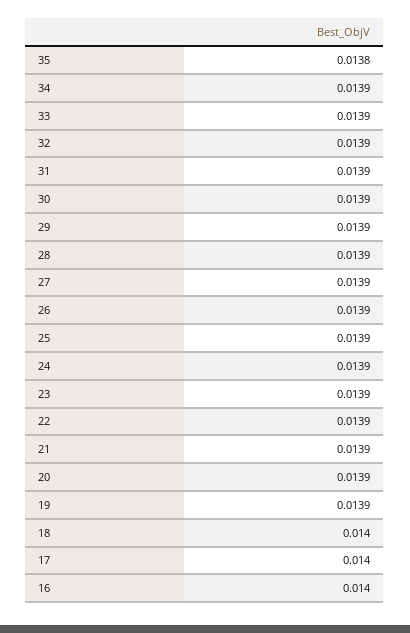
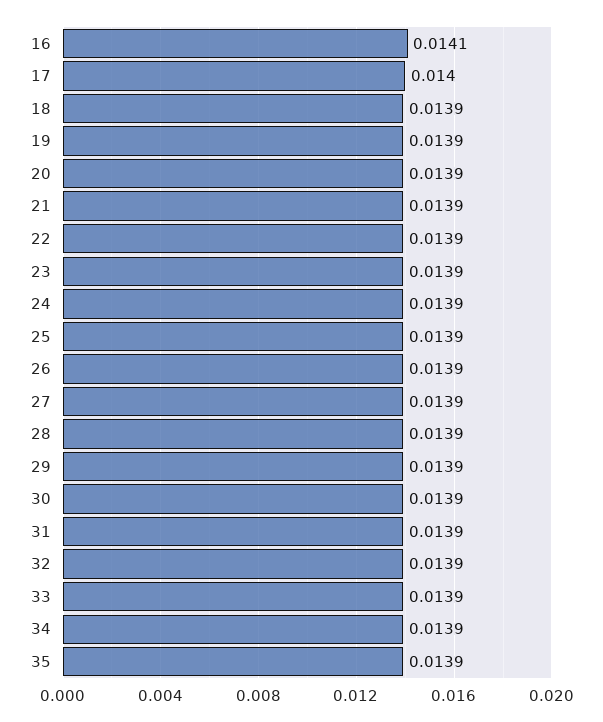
35: 0.0138 -> 0.0139
18: 0.014 -> 0.0139
16: 0.014 -> 0.0141

